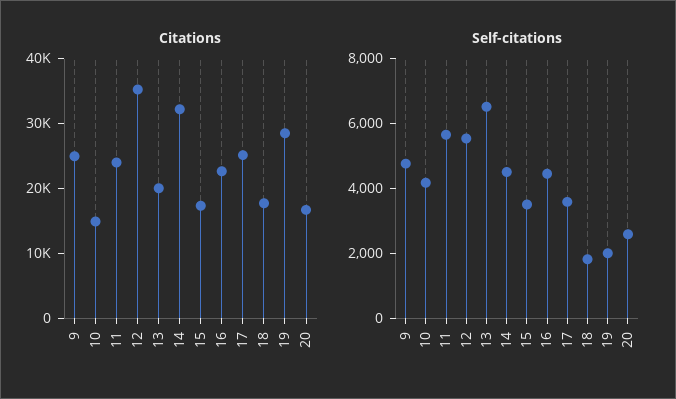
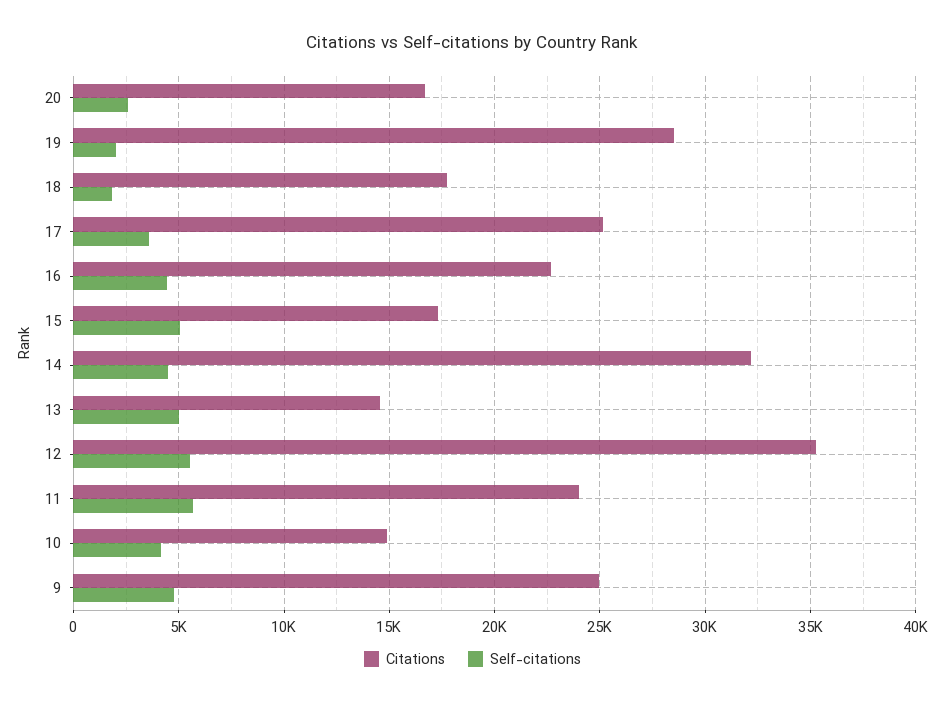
Citations, 13: 20000 -> 14500
Self-citations, 13: 6500 -> 5000
Self-citations, 15: 3500 -> 5000

